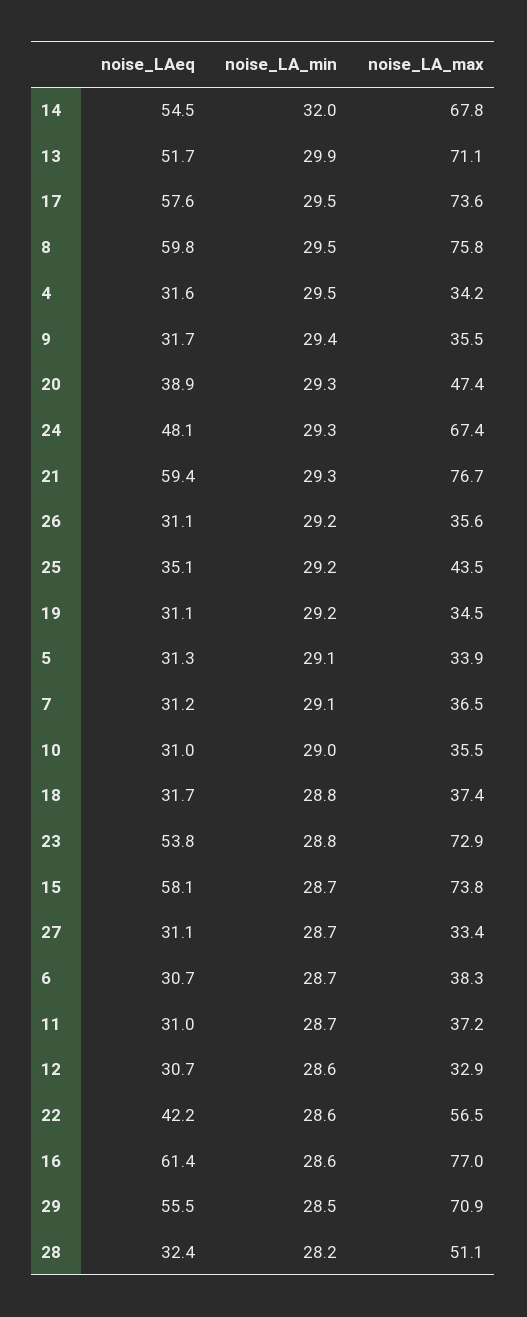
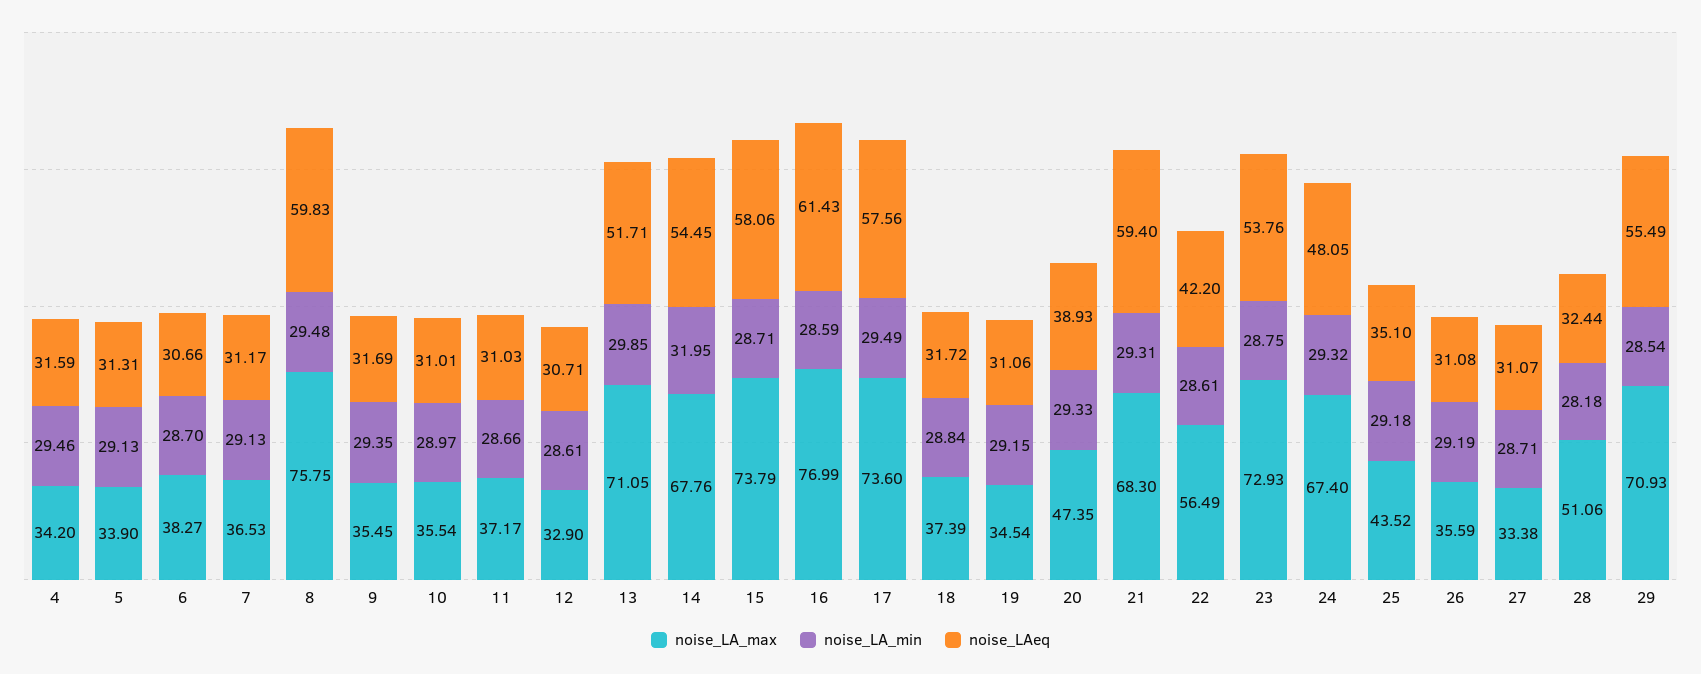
noise_LA_max, 21: 76.7 -> 68.3

